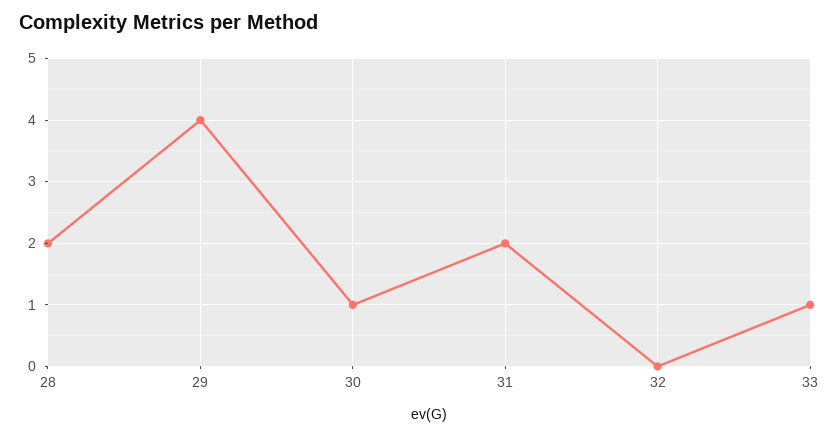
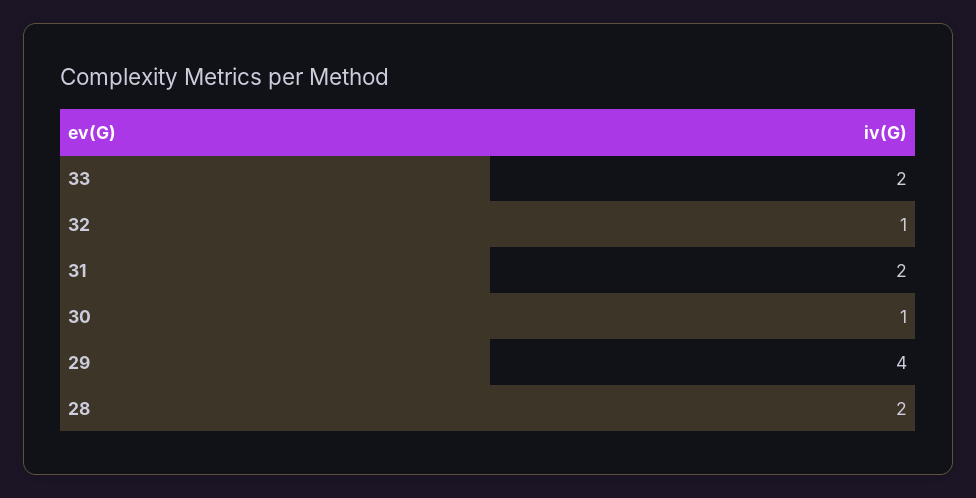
32: 0 -> 1
33: 1 -> 2

